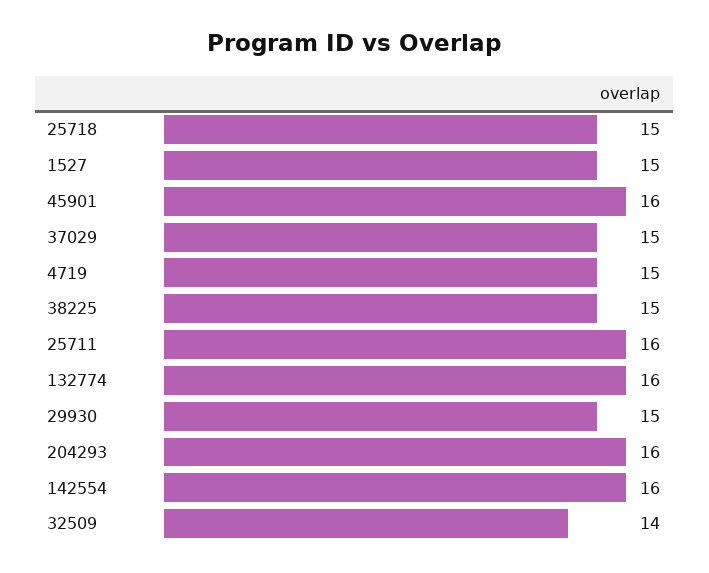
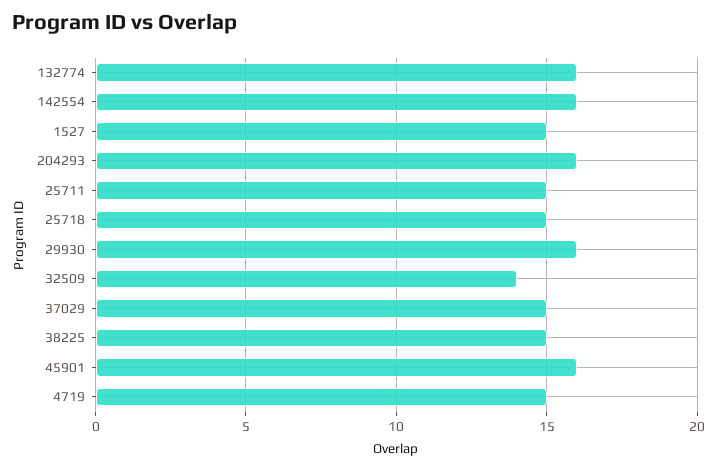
25711: 16 -> 15
29930: 15 -> 16

